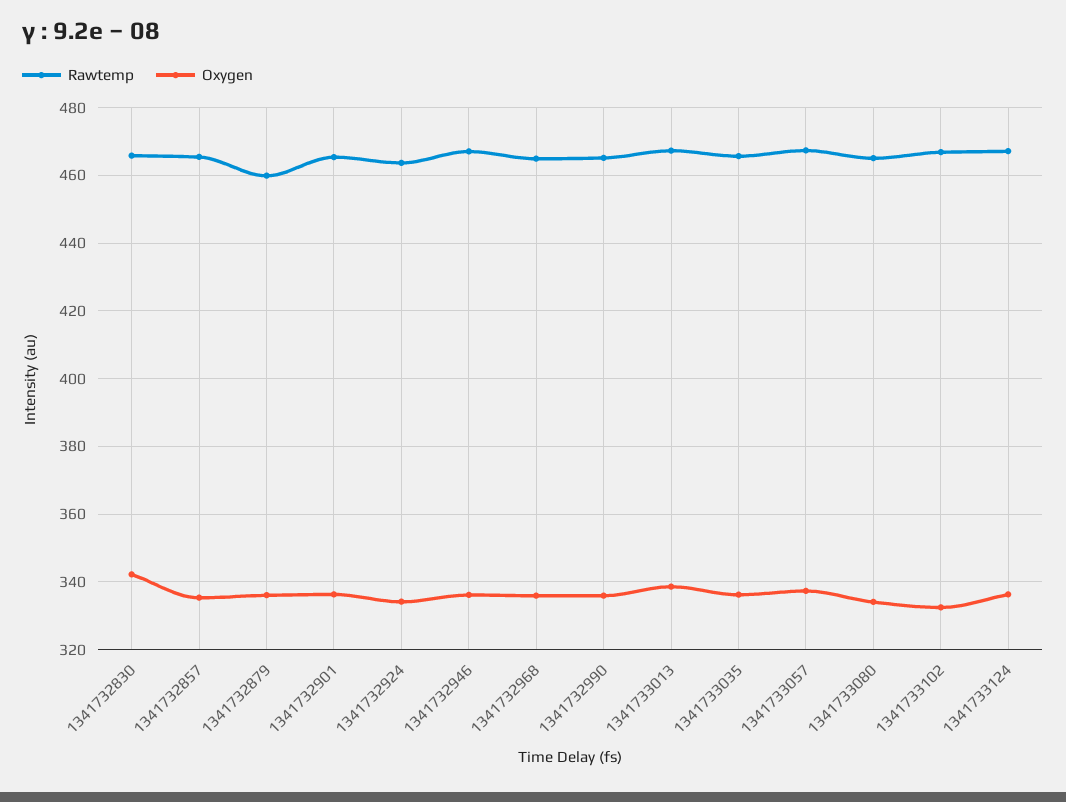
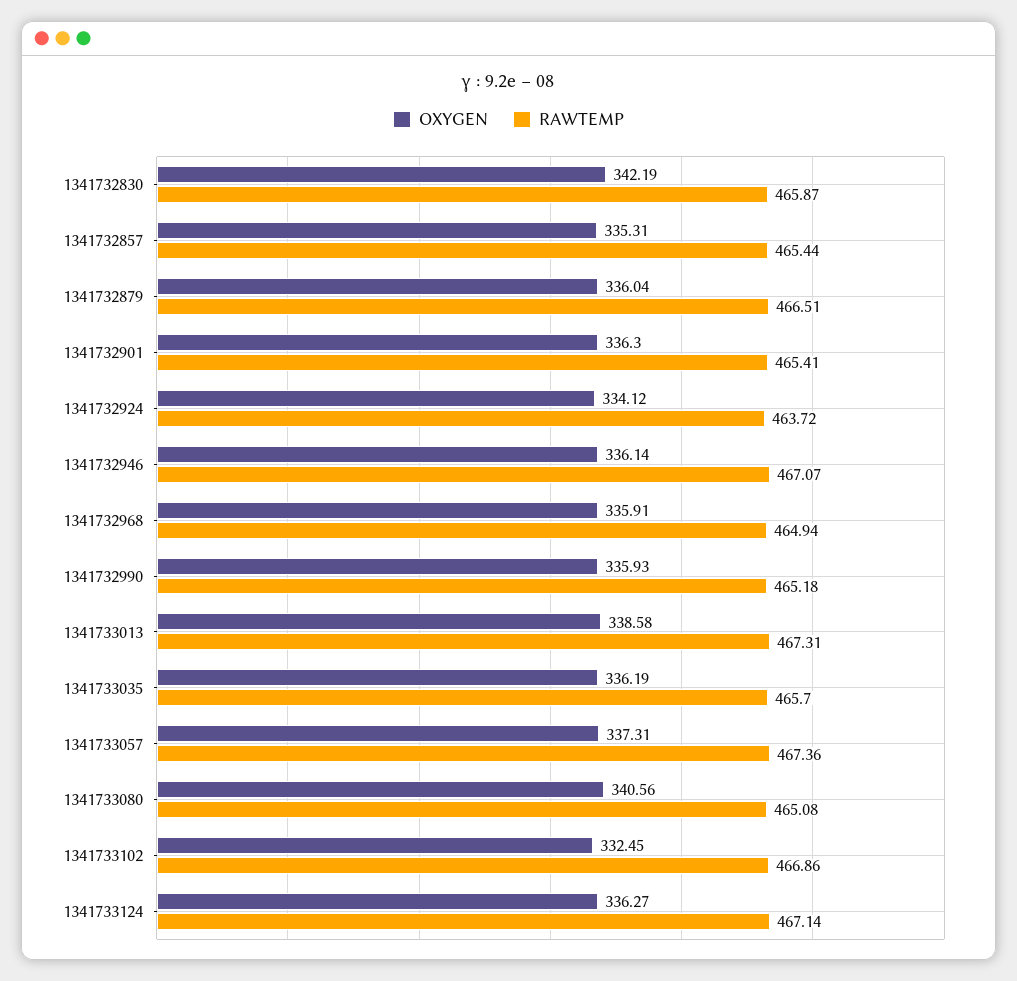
Rawtemp, 1341732879: 460 -> 466.51
Oxygen, 1341733080: 334 -> 340.56

